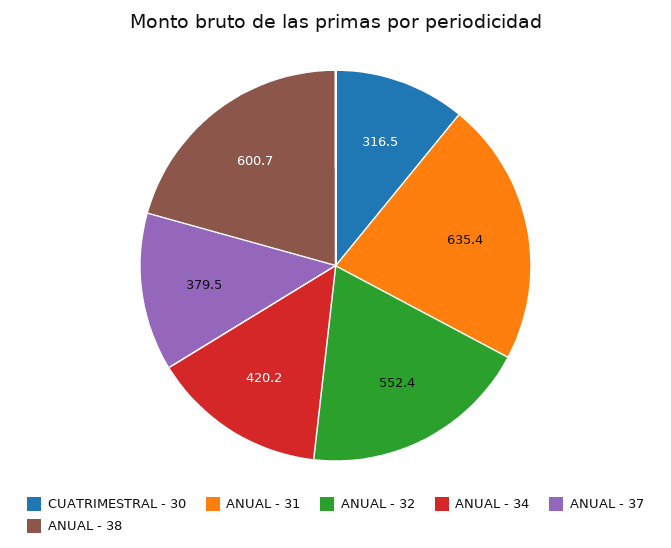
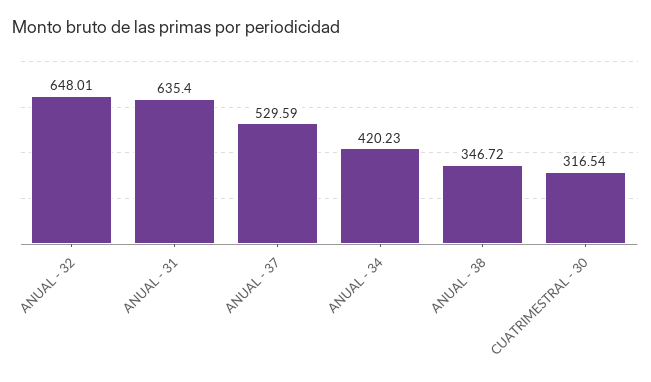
ANUAL - 32: 552.4 -> 648.01
ANUAL - 37: 379.5 -> 529.59
ANUAL - 38: 600.7 -> 346.72

